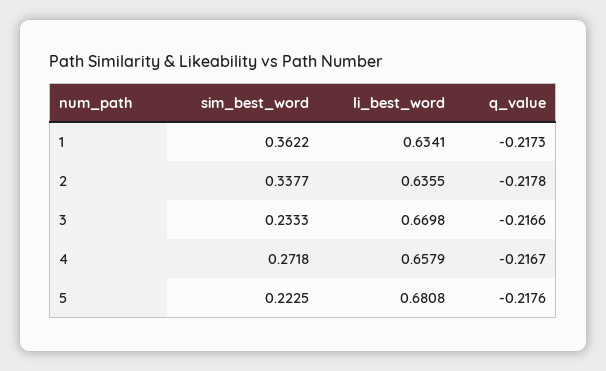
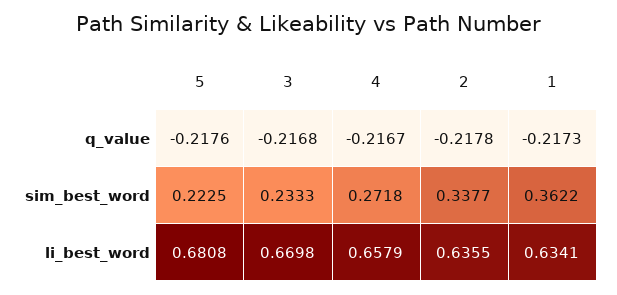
q_value, 3: -0.2166 -> -0.2168

